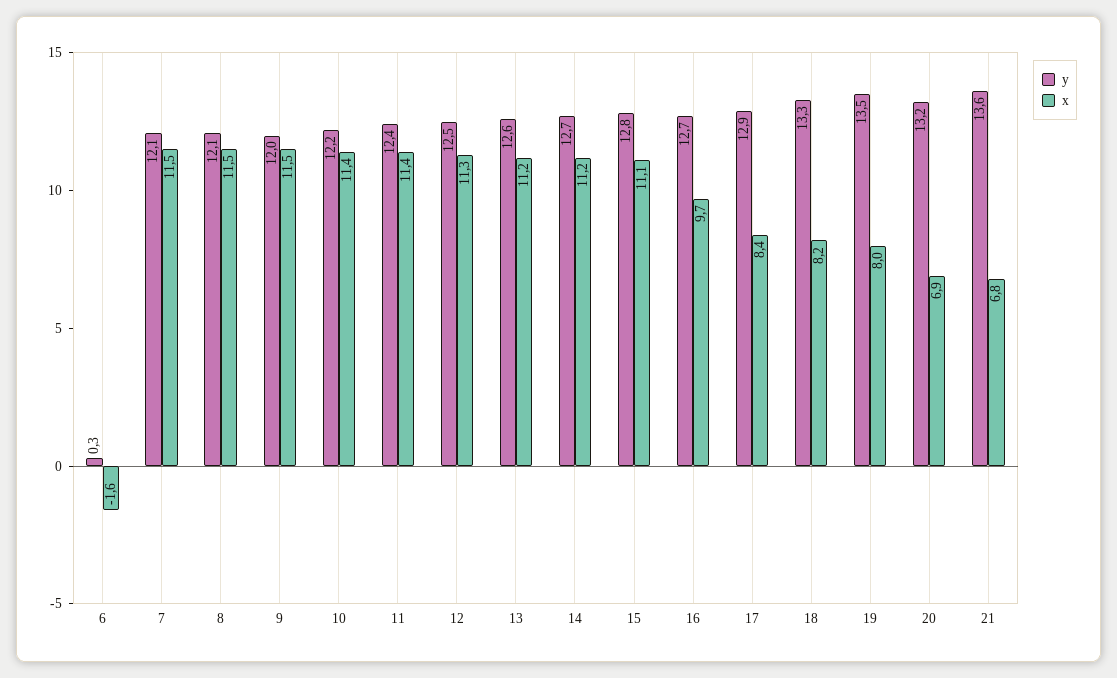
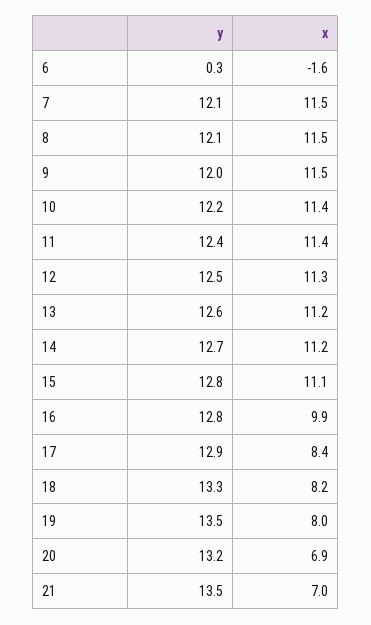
y, 16: 12.7 -> 12.8
x, 16: 9.7 -> 9.9
y, 21: 13.6 -> 13.5
x, 21: 6.8 -> 7

